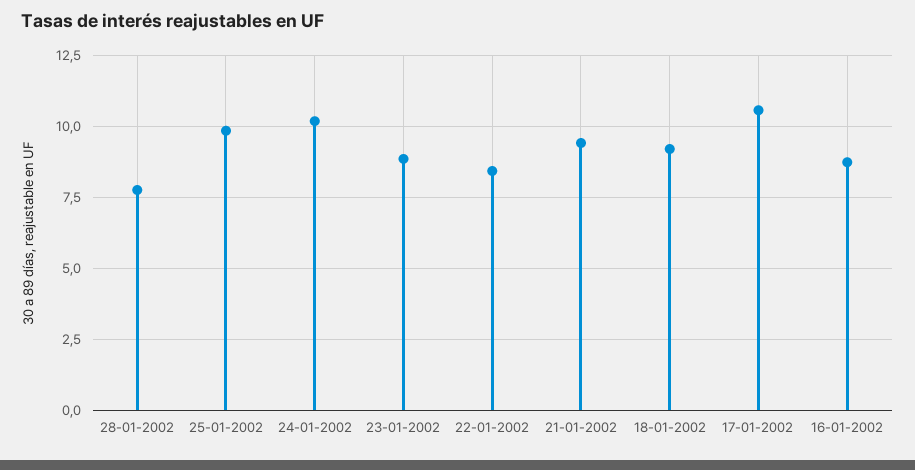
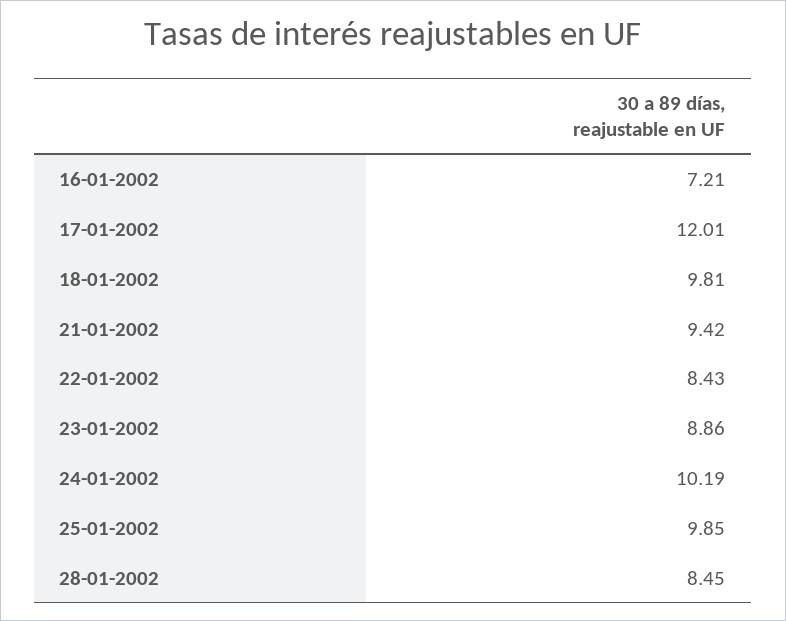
28-01-2002: 7.75 -> 8.45
18-01-2002: 9.25 -> 9.81
17-01-2002: 10.5 -> 12.01
16-01-2002: 8.75 -> 7.21

